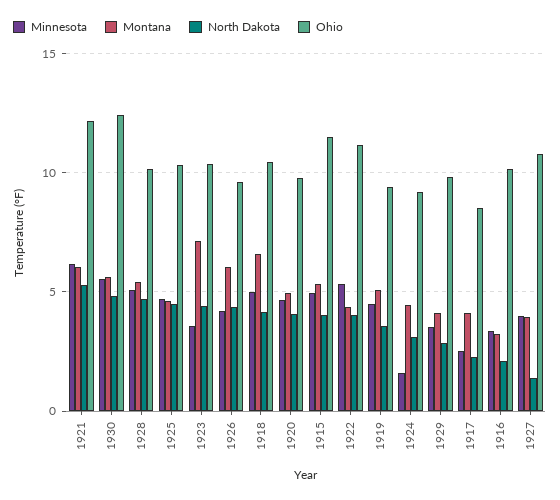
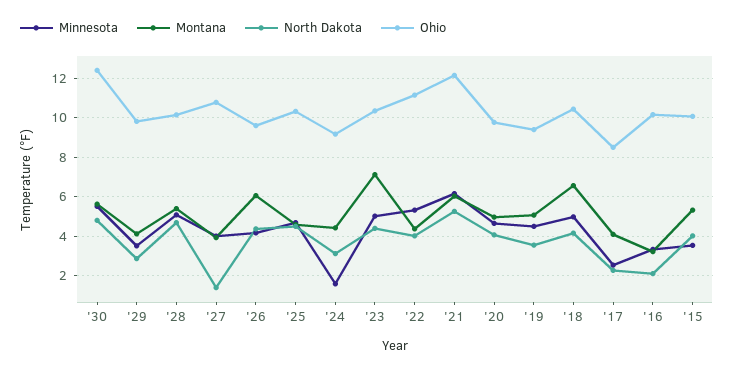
Minnesota, 1923: 3.5 -> 5
Minnesota, 1915: 5 -> 3.5
Ohio, 1915: 11.5 -> 10

